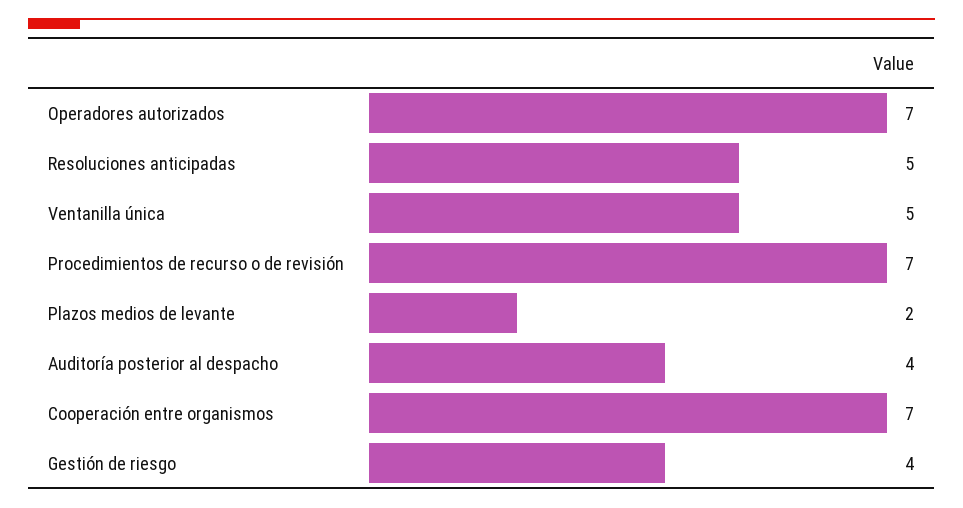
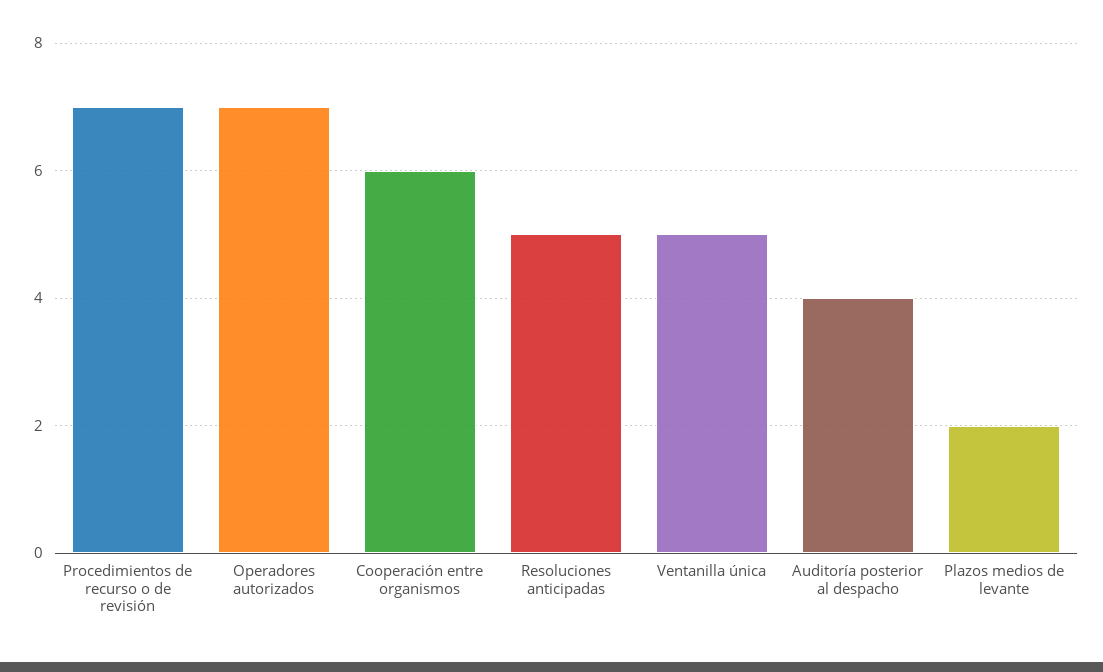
Cooperación entre organismos: 7 -> 6
Gestión de riesgo: 4 -> none

